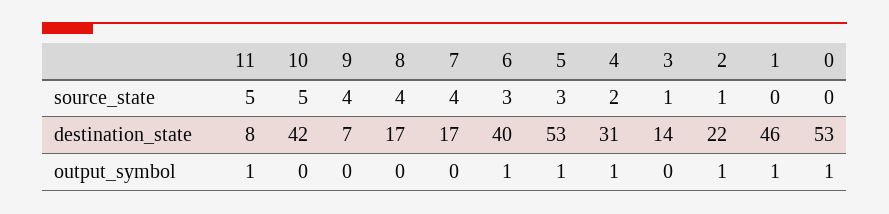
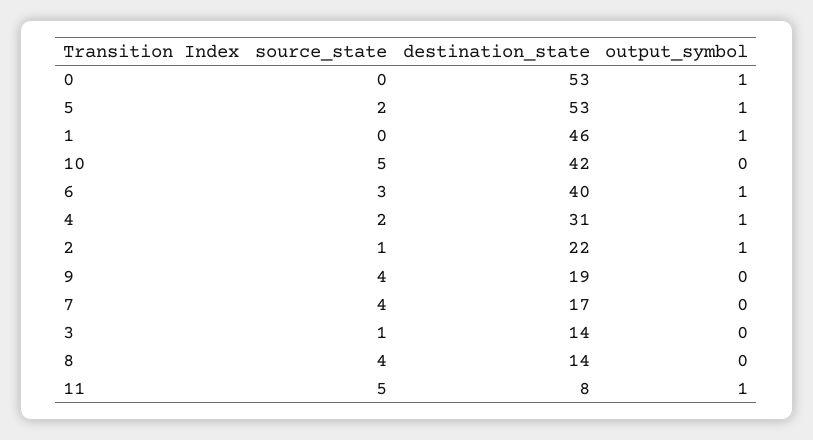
5, source_state: 3 -> 2
9, destination_state: 7 -> 19
8, destination_state: 17 -> 14

